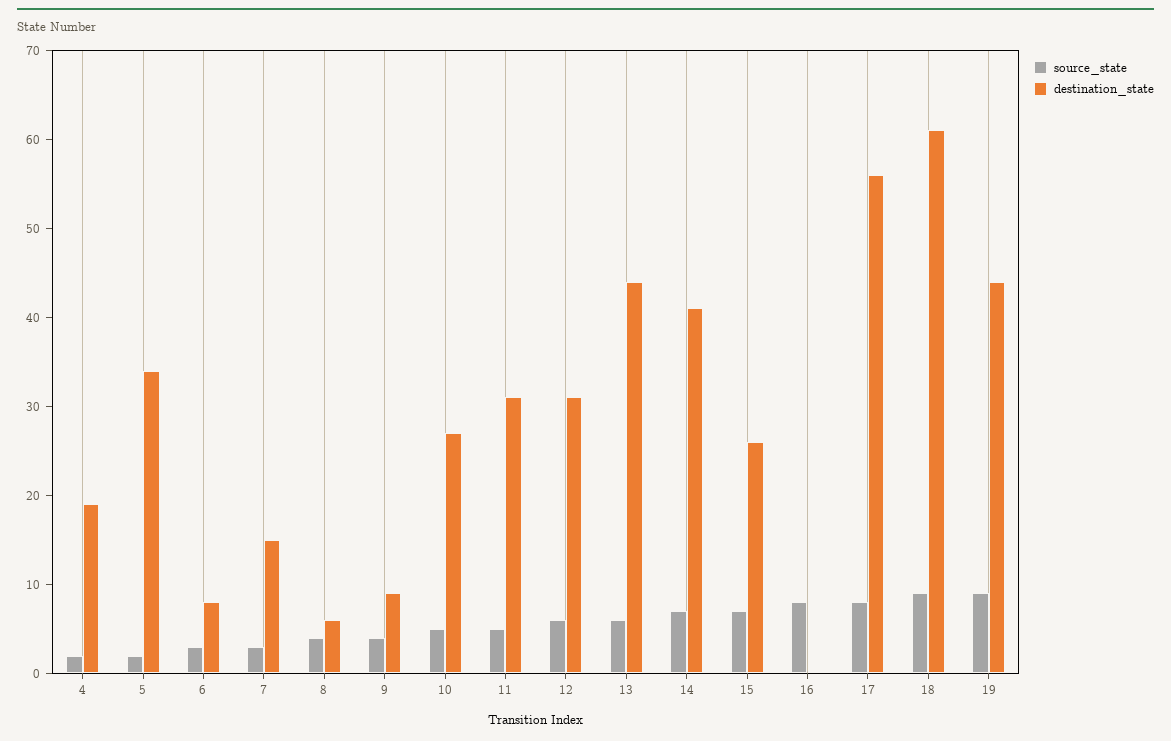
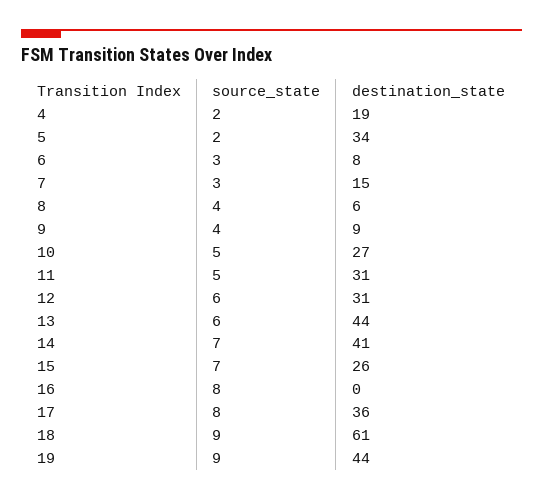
destination_state, 17: 56 -> 36

